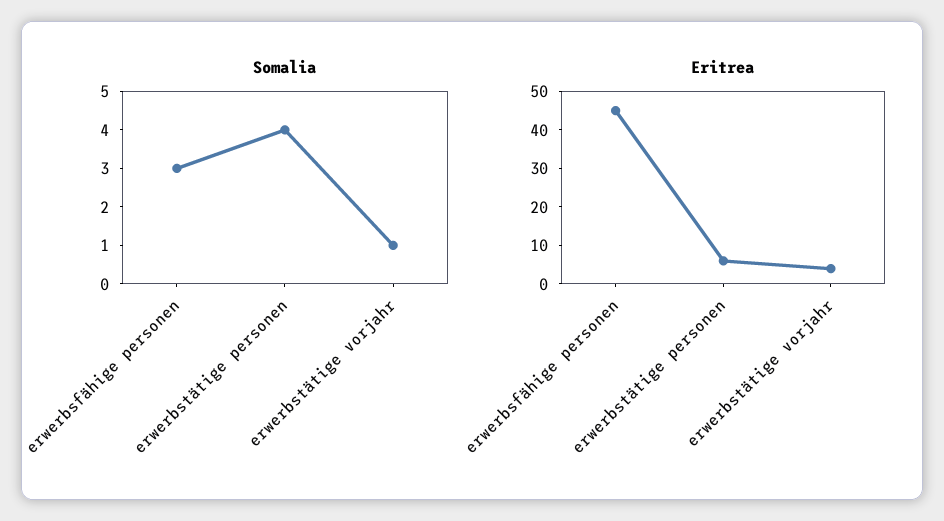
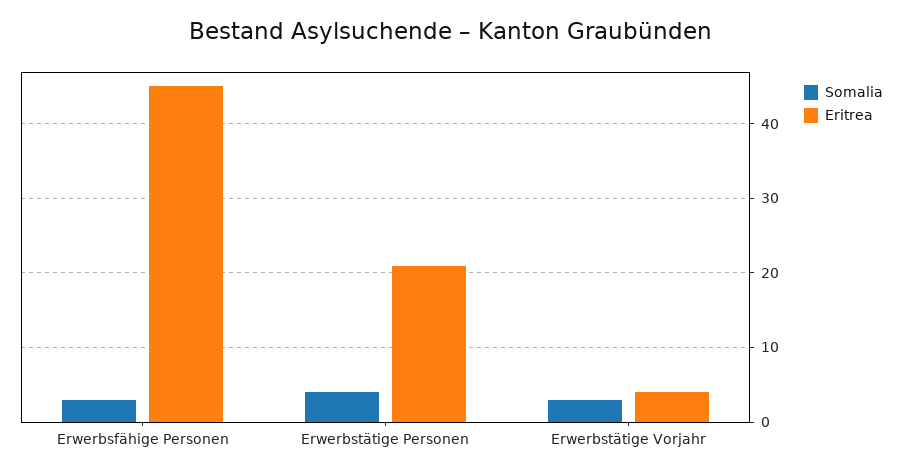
Somalia, erwerbstätige vorjahr: 1 -> 3
Eritrea, erwerbstätige personen: 5 -> 21

